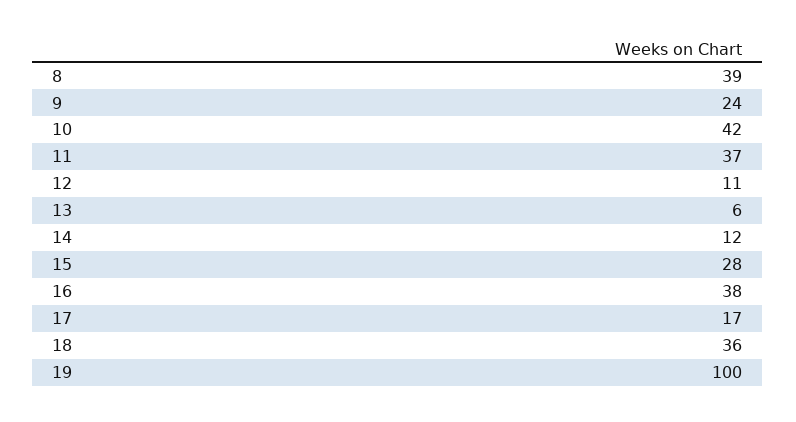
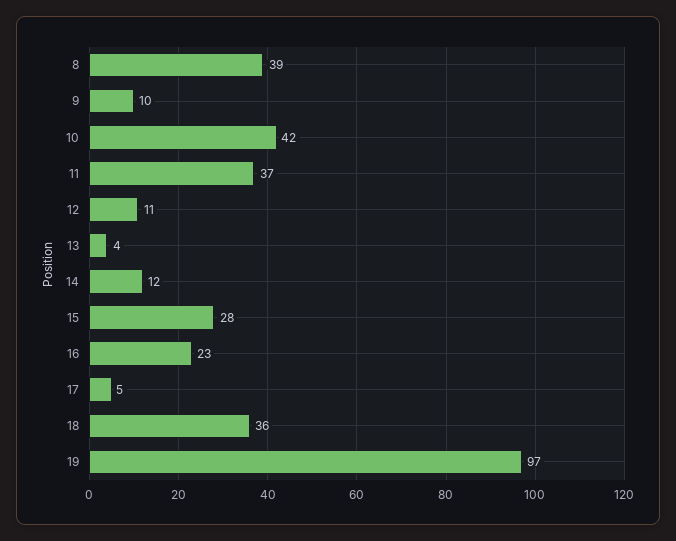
9: 24 -> 10
13: 6 -> 4
16: 38 -> 23
17: 17 -> 5
19: 100 -> 97

